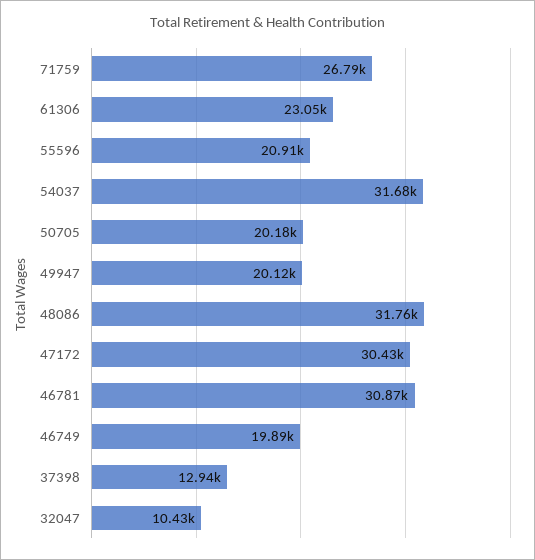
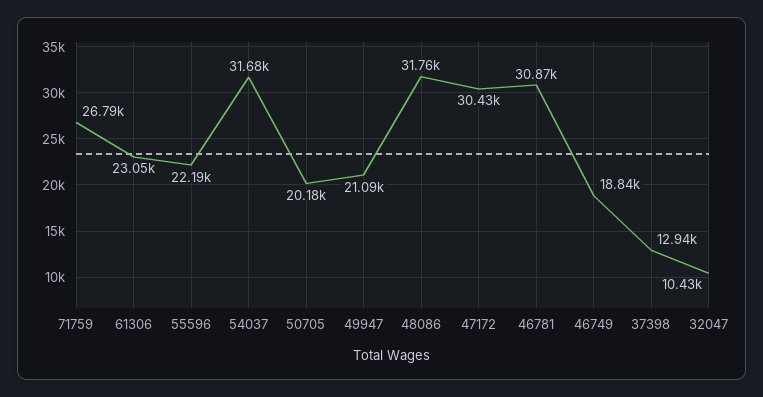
55596: 20910 -> 22190
49947: 20120 -> 21090
46749: 19890 -> 18840

